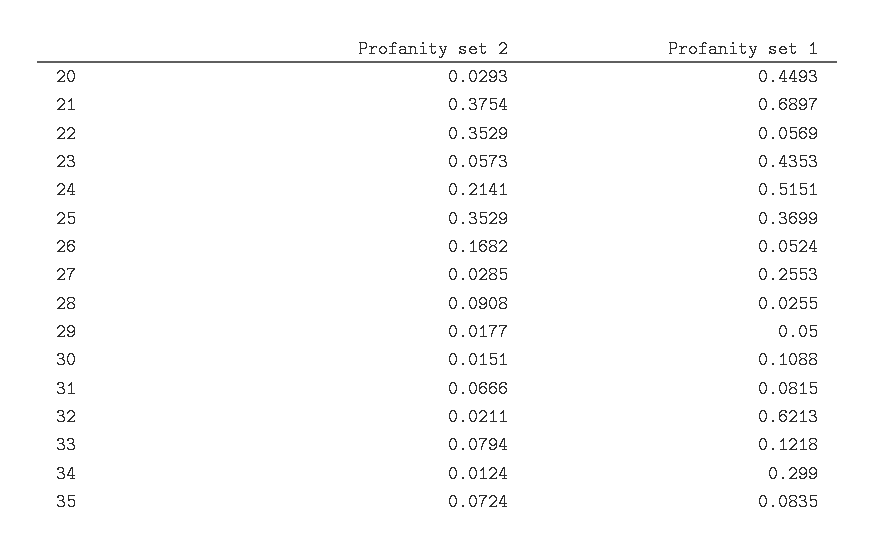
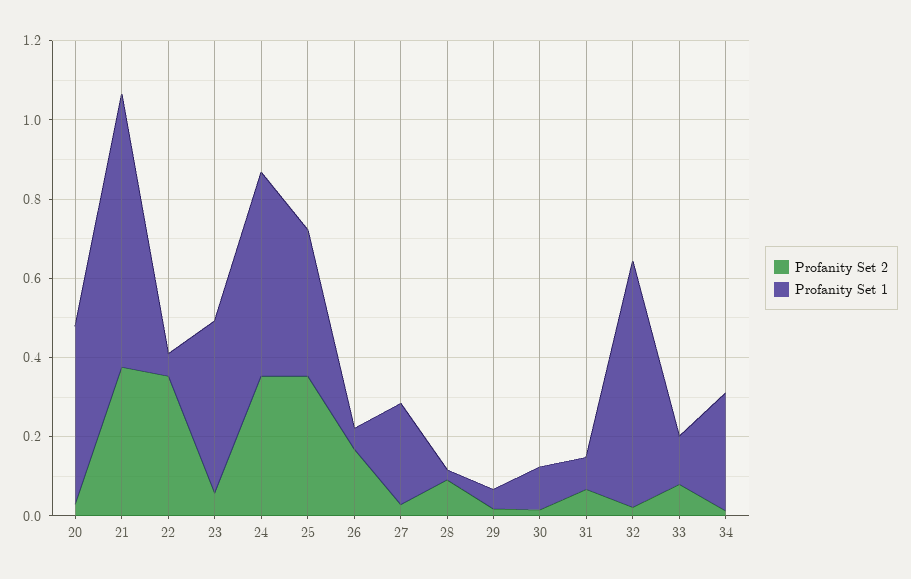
Profanity set 2, 24: 0.2141 -> 0.35
Profanity set 2, 35: 0.0724 -> none
Profanity set 1, 35: 0.0835 -> none

